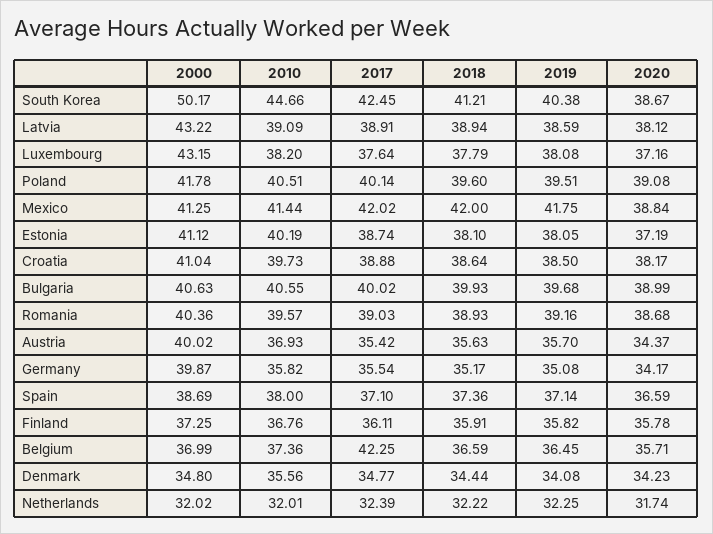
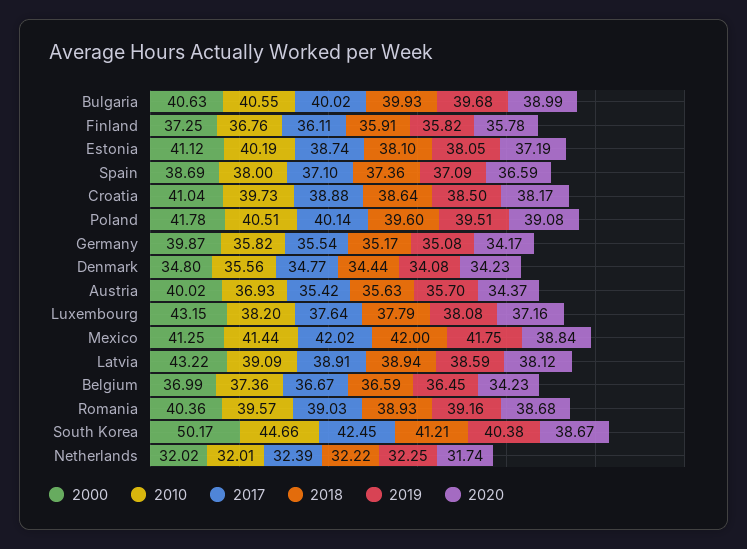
2019, Spain: 37.14 -> 37.09
2017, Belgium: 42.25 -> 36.67
2020, Belgium: 35.71 -> 34.23

